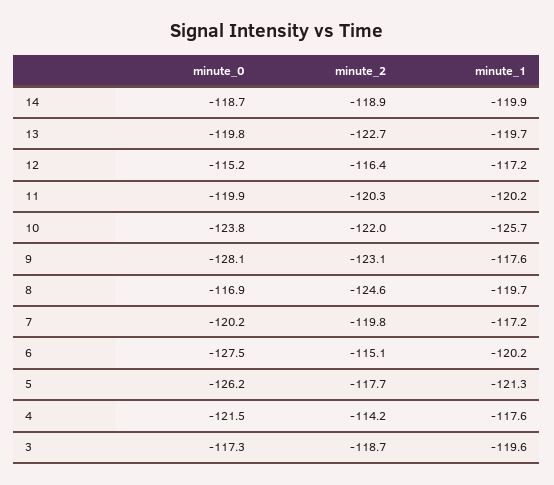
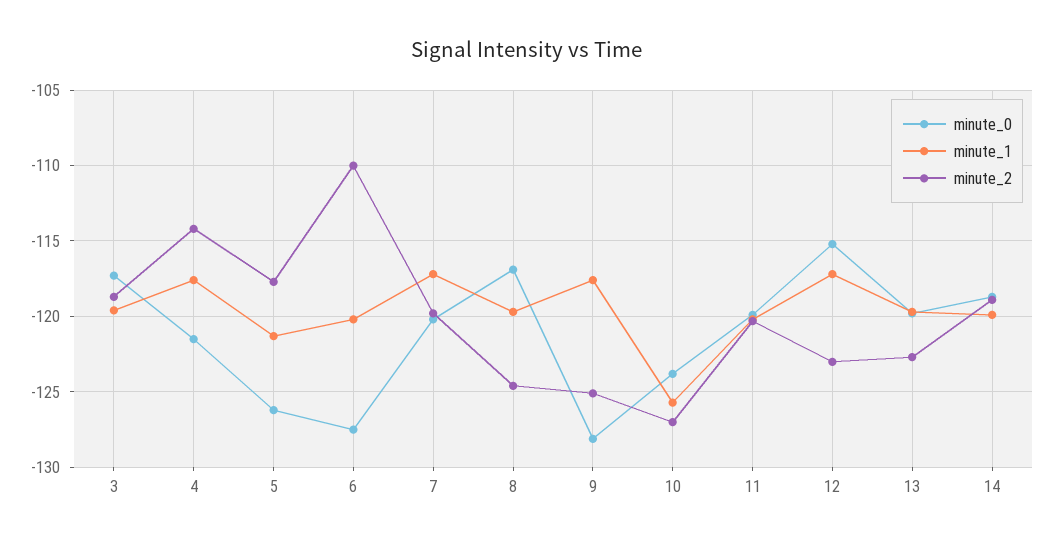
minute_2, 12: -116.4 -> -123
minute_2, 10: -122 -> -127
minute_2, 9: -123.1 -> -125
minute_2, 6: -115.1 -> -110

